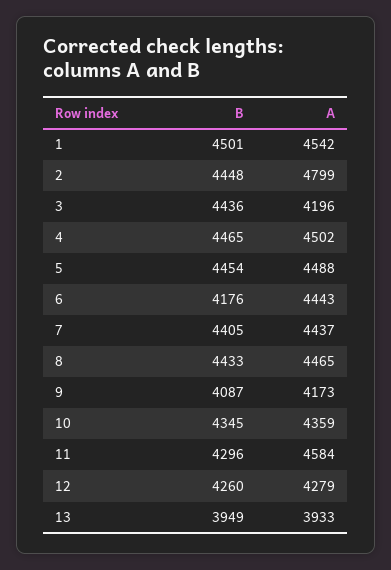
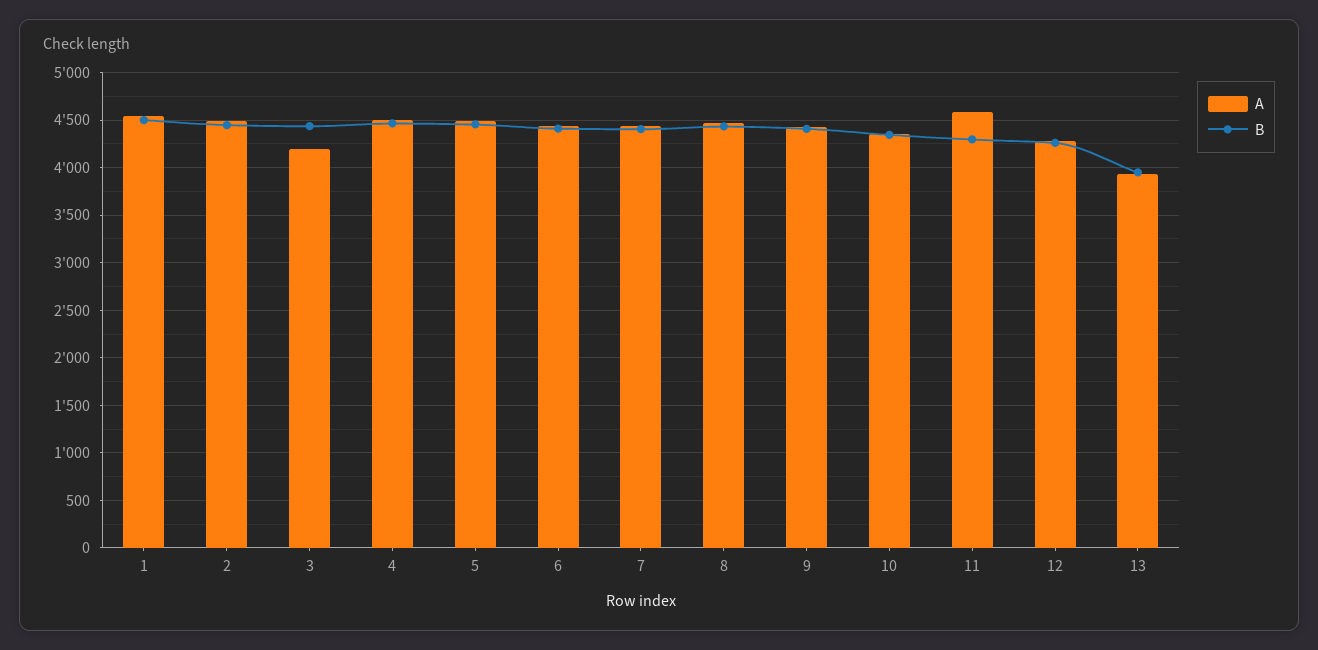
A, 2: 4799 -> 4500
B, 6: 4176 -> 4400
B, 9: 4087 -> 4400
A, 9: 4173 -> 4400

